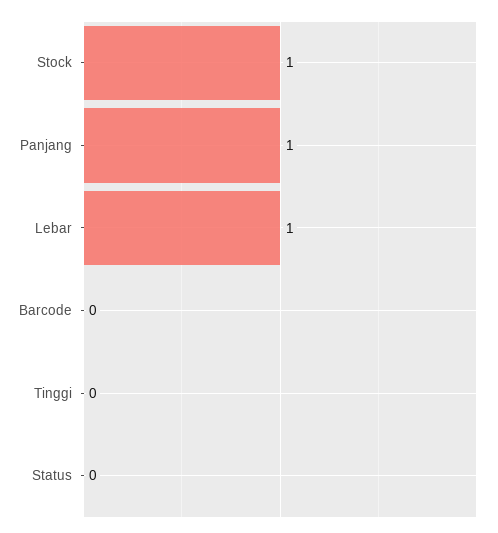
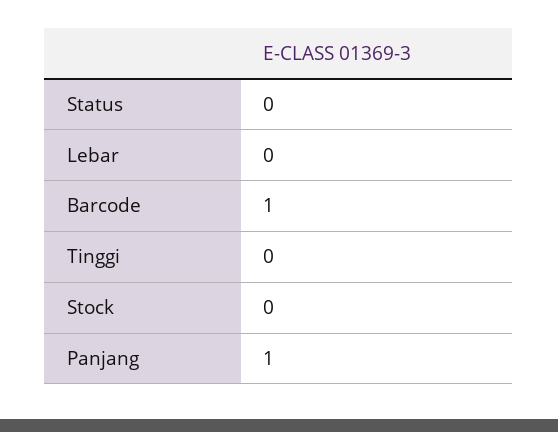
Stock: 1 -> 0
Lebar: 1 -> 0
Barcode: 0 -> 1

